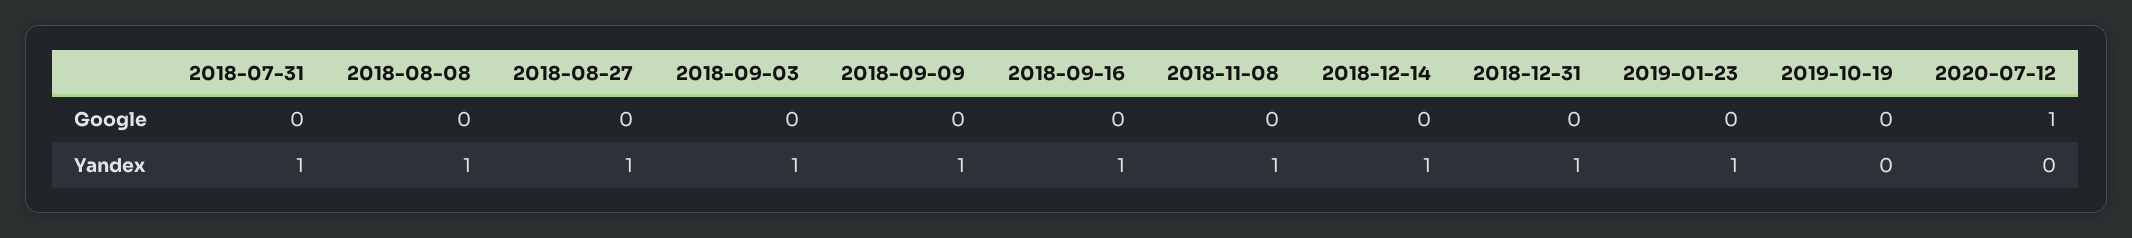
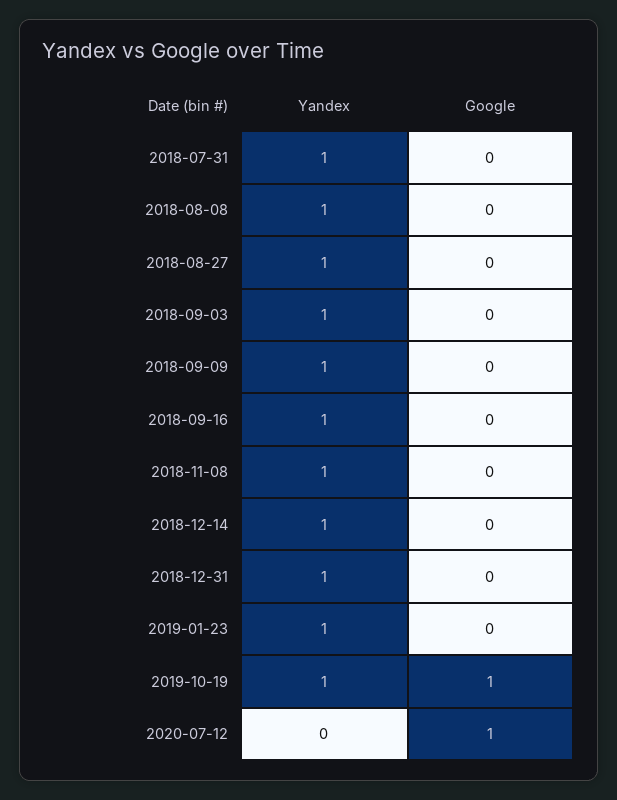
2019-10-19, Google: 0 -> 1
2019-10-19, Yandex: 0 -> 1

